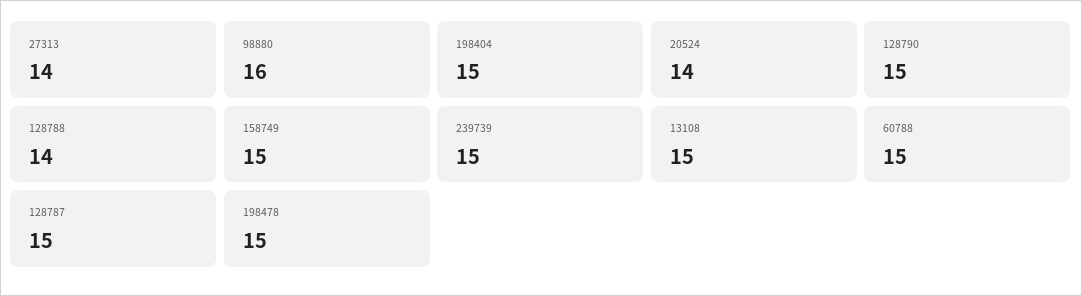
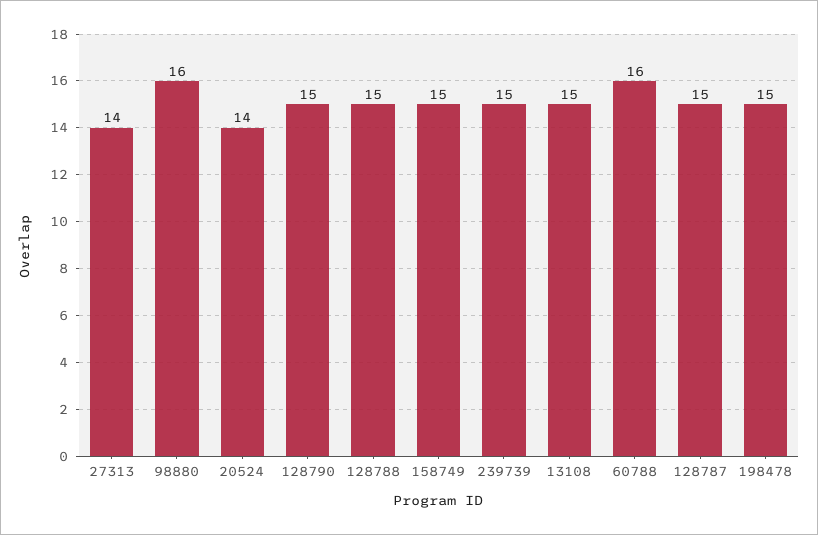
198404: 15 -> none
128788: 14 -> 15
60788: 15 -> 16

